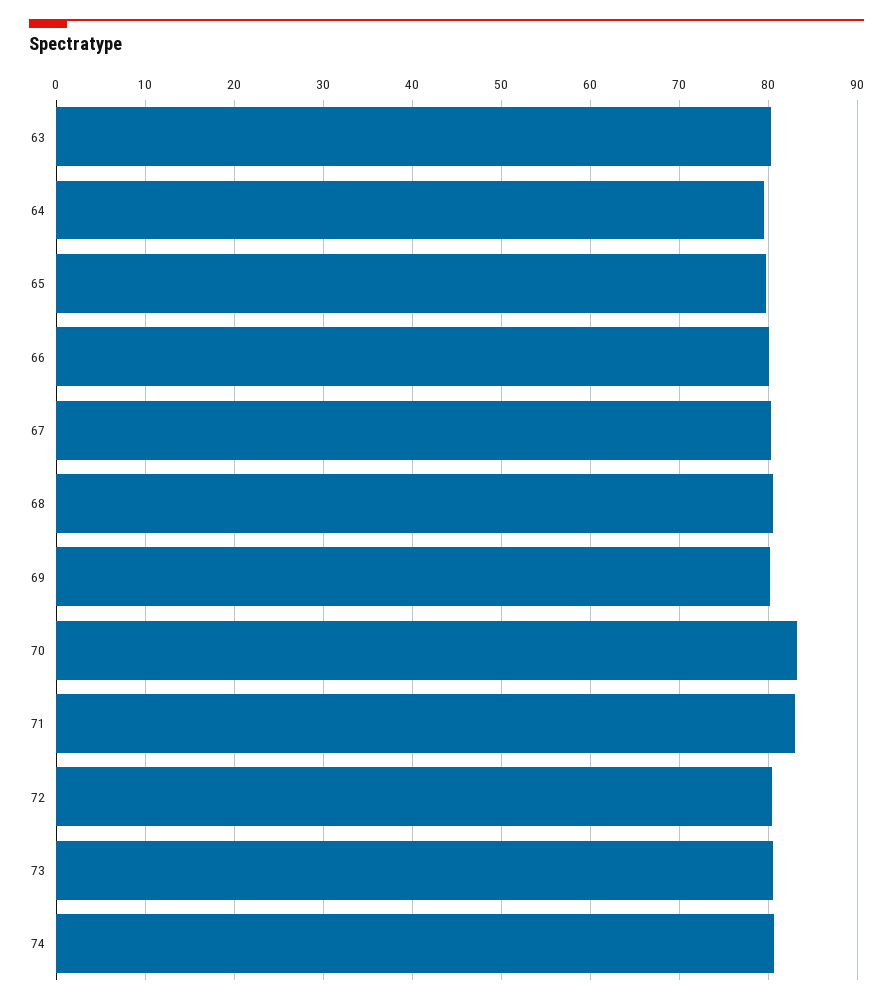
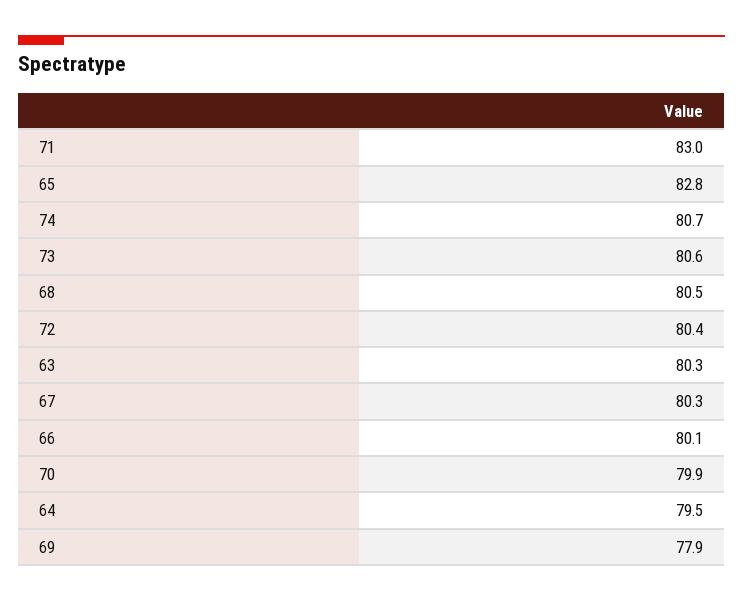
65: 80 -> 82.8
69: 80 -> 77.9
70: 83 -> 79.9

